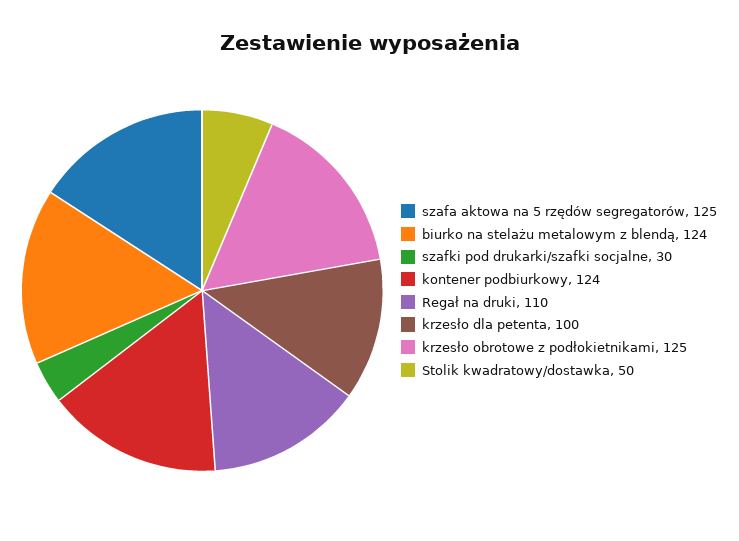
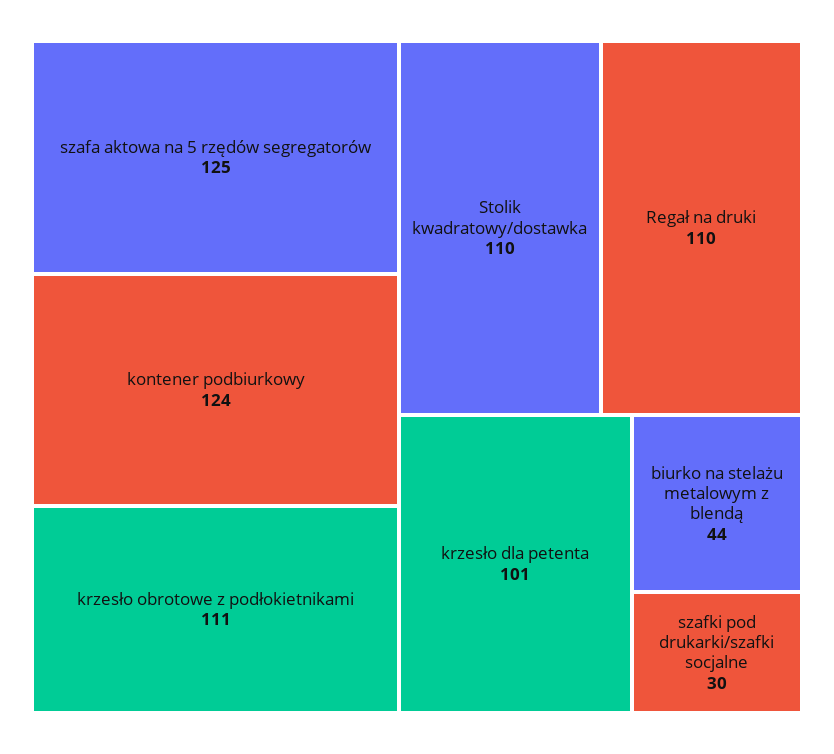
biurko na stelażu metalowym z blendą: 124 -> 44
krzesło dla petenta: 100 -> 101
krzesło obrotowe z podłokietnikami: 125 -> 111
Stolik kwadratowy/dostawka: 50 -> 110

